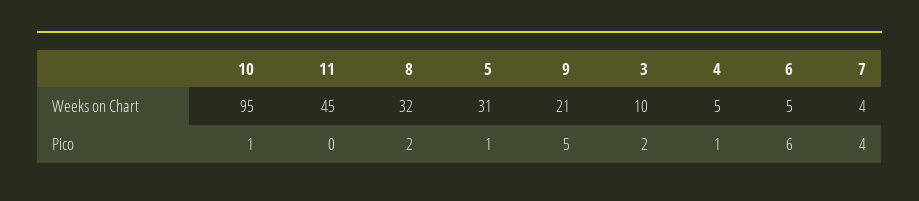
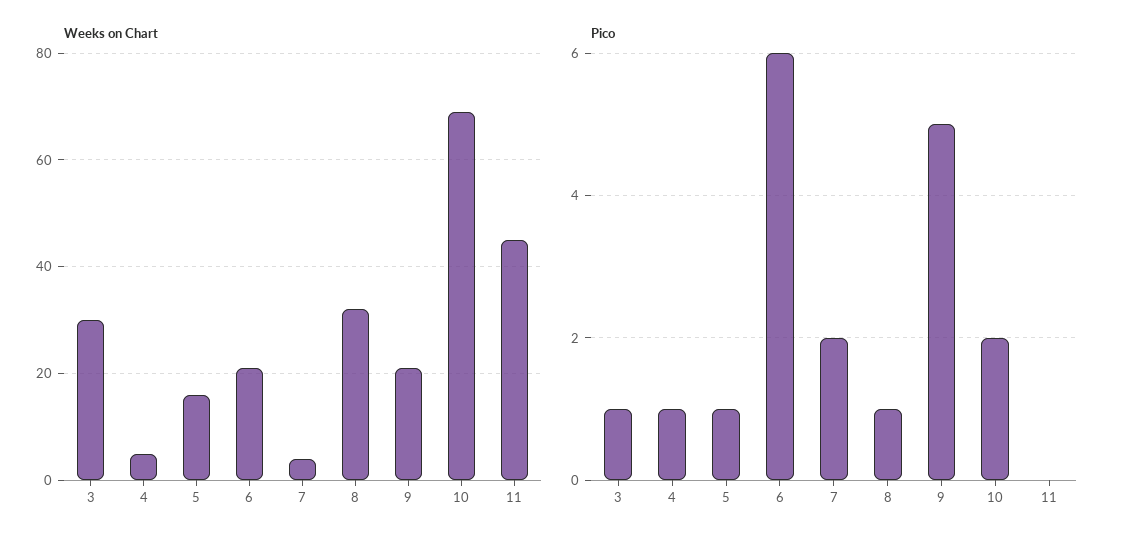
Weeks on Chart, 10: 95 -> 70
Weeks on Chart, 5: 31 -> 15
Weeks on Chart, 3: 10 -> 30
Weeks on Chart, 6: 5 -> 20
Pico, 10: 1 -> 2
Pico, 8: 2 -> 1
Pico, 3: 2 -> 1
Pico, 7: 4 -> 2

